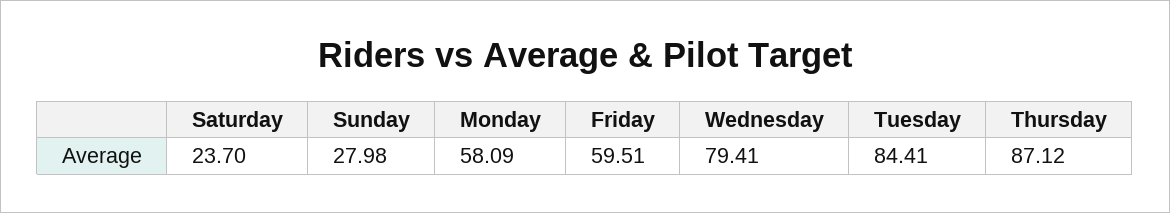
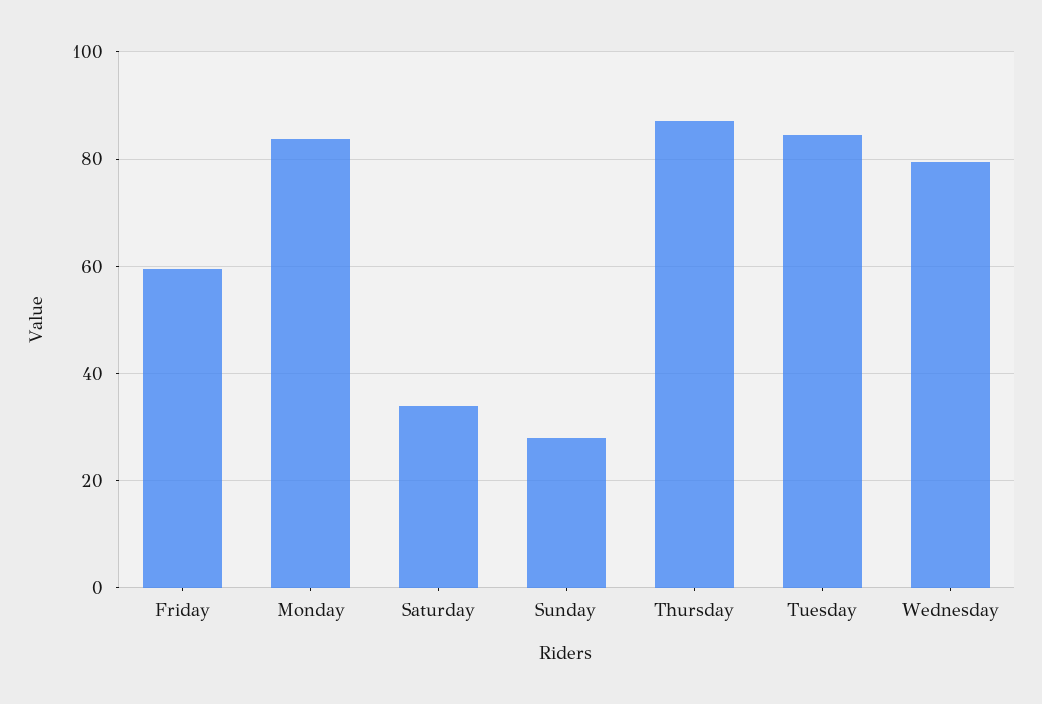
Saturday: 23.7 -> 34
Monday: 58.09 -> 84

